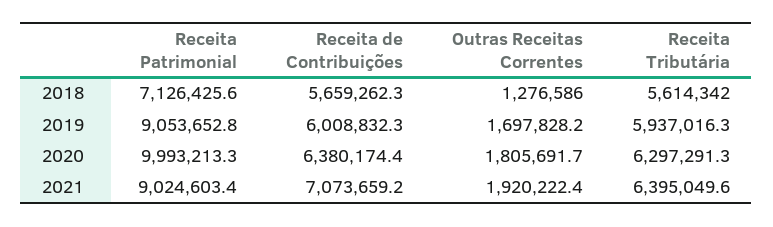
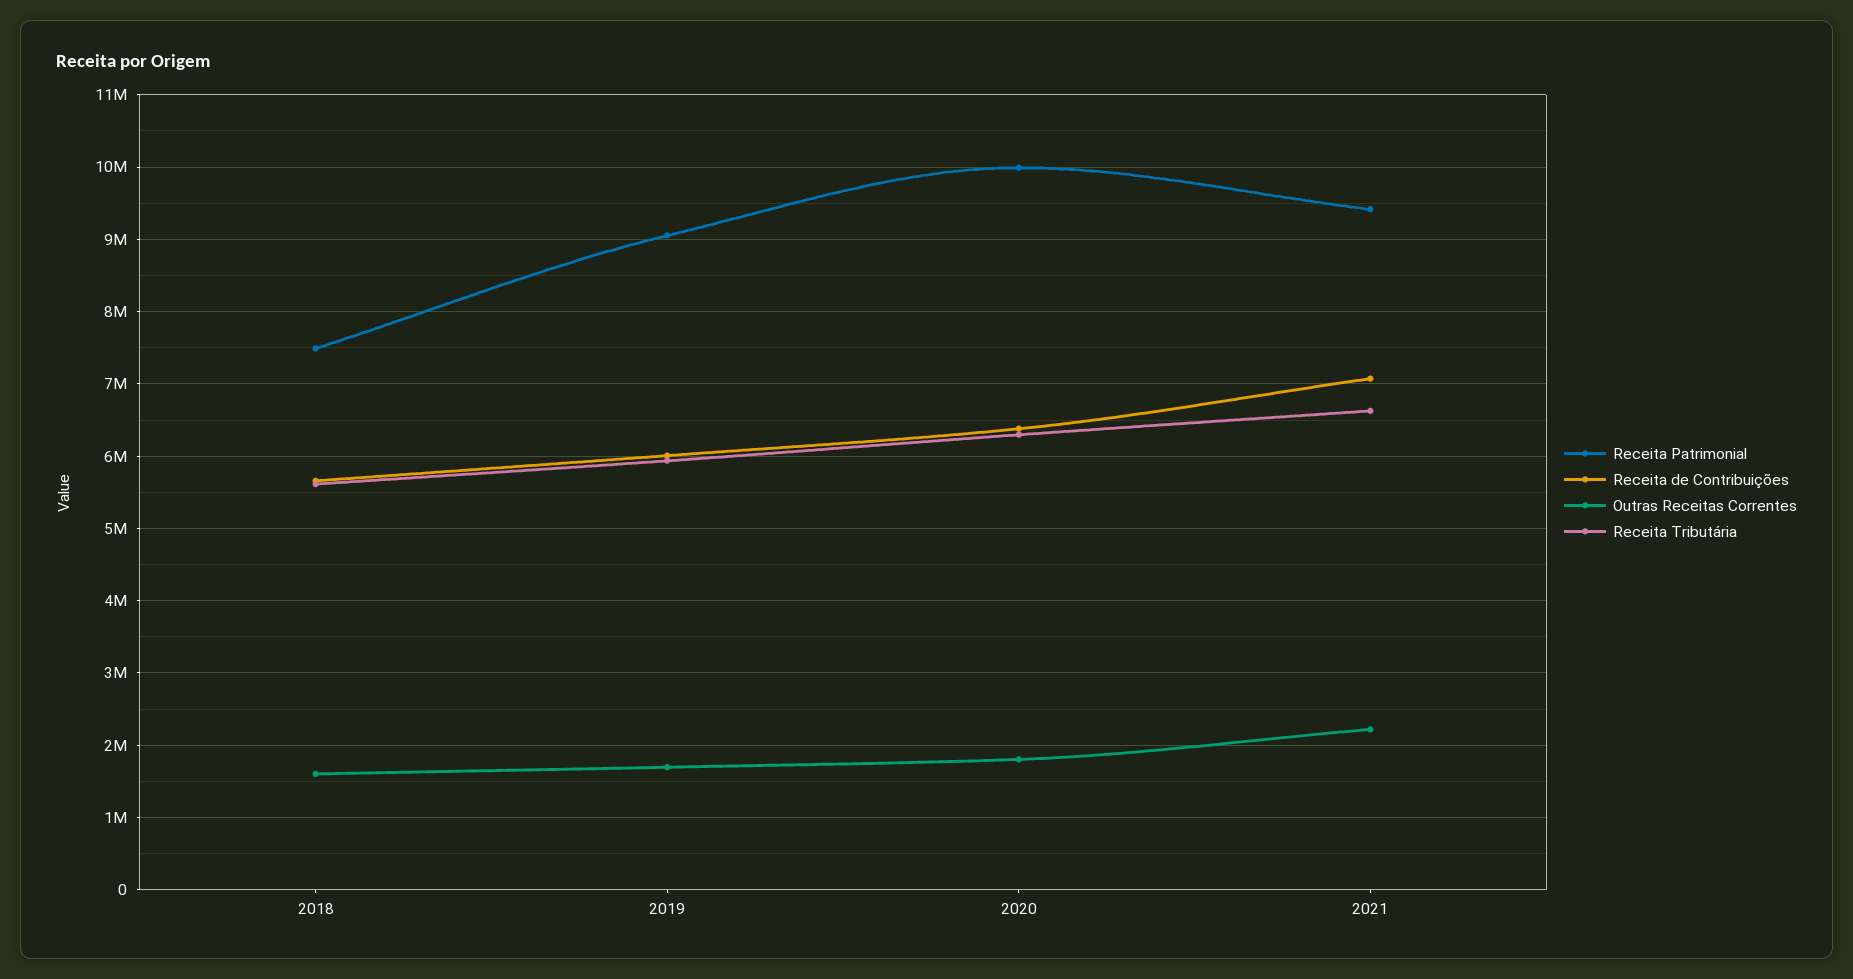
Receita Patrimonial, 2018: 7126425.6 -> 7500000
Outras Receitas Correntes, 2018: 1276586 -> 1600000
Receita Patrimonial, 2021: 9024603.4 -> 9400000
Outras Receitas Correntes, 2021: 1920222.4 -> 2200000
Receita Tributária, 2021: 6395049.6 -> 6600000

